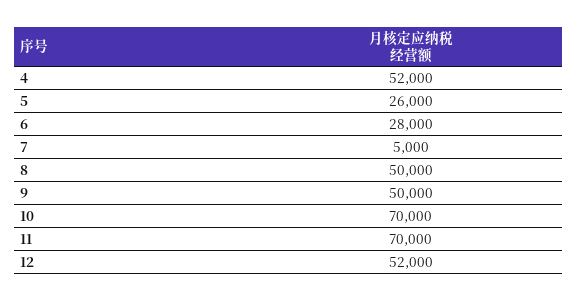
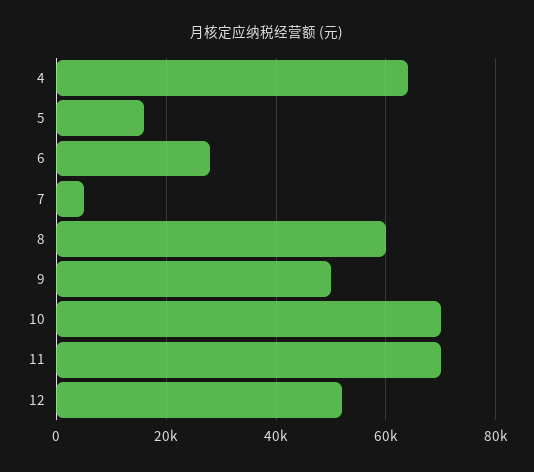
4: 52000 -> 64000
5: 26000 -> 16000
8: 50000 -> 60000

